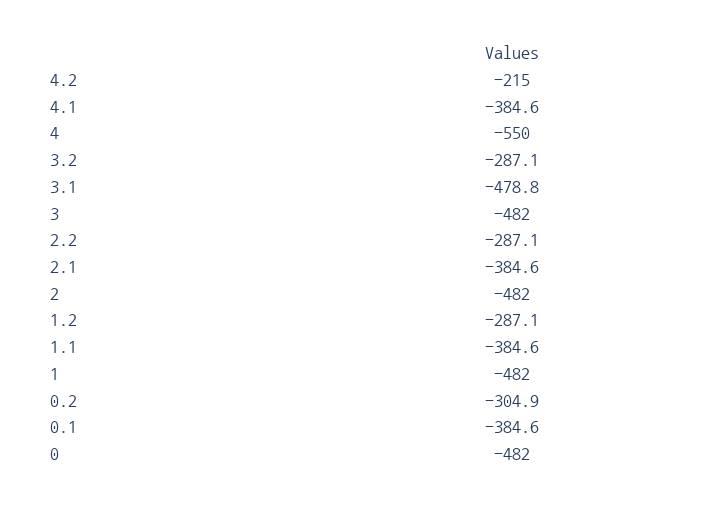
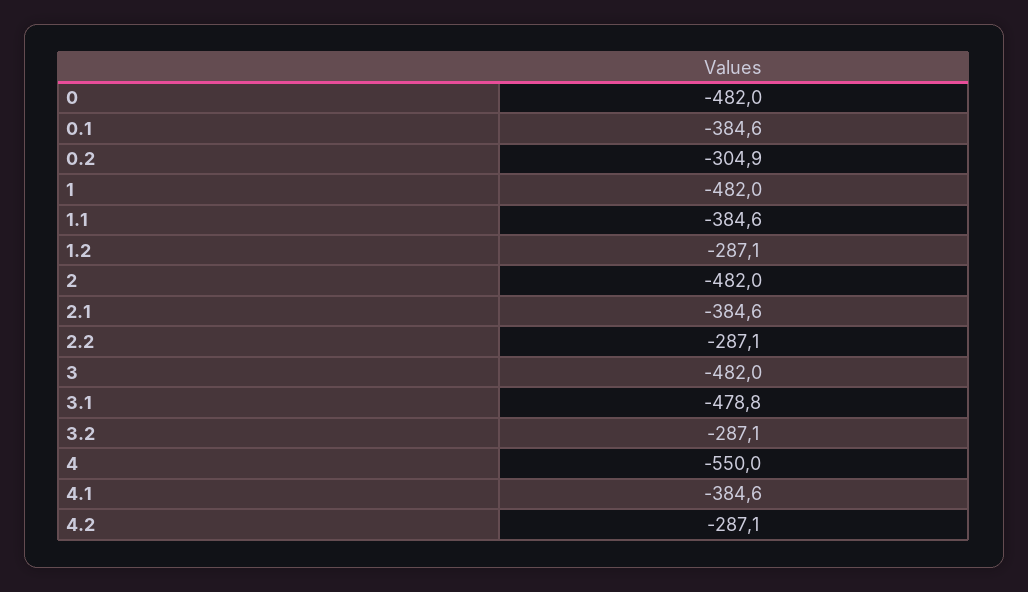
4.2: -215 -> -287.1

